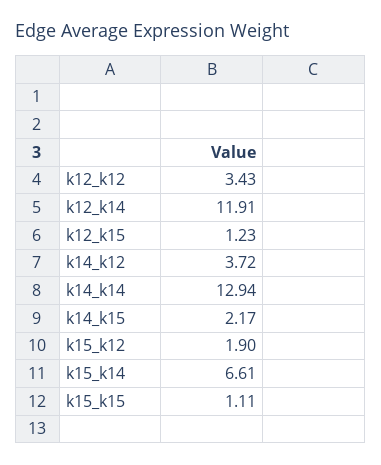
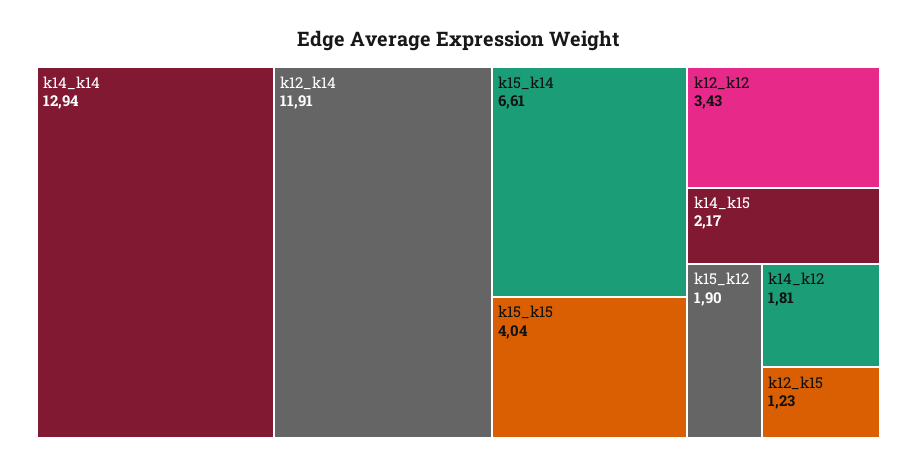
k14_k12: 3.72 -> 1.81
k15_k15: 1.11 -> 4.04

